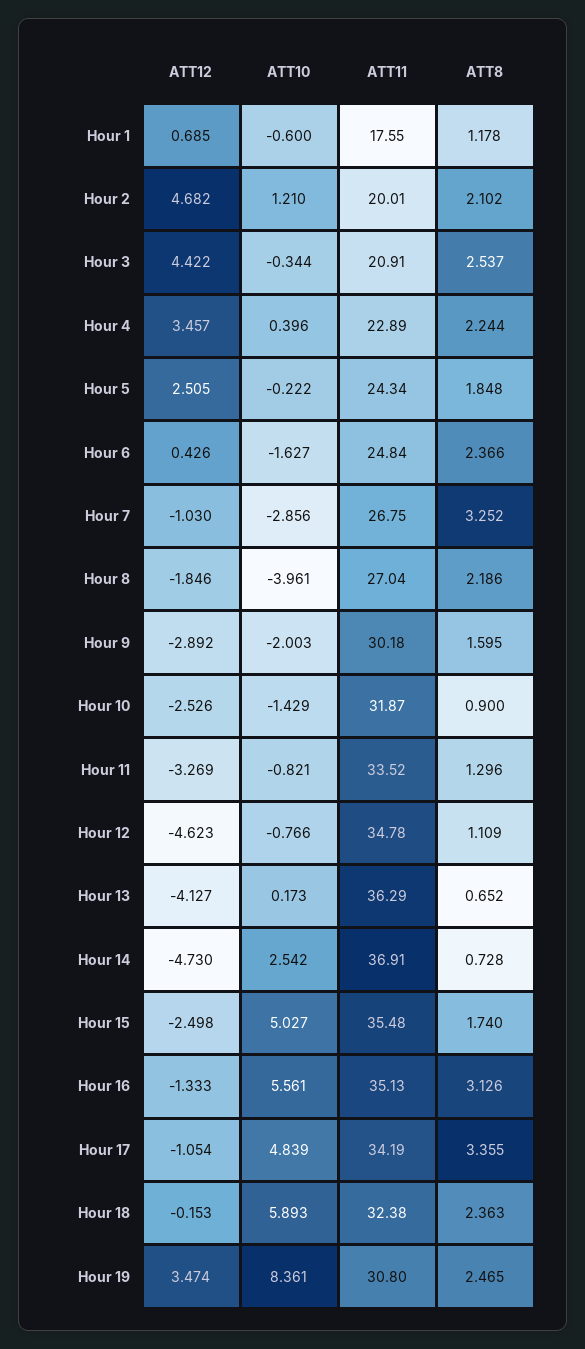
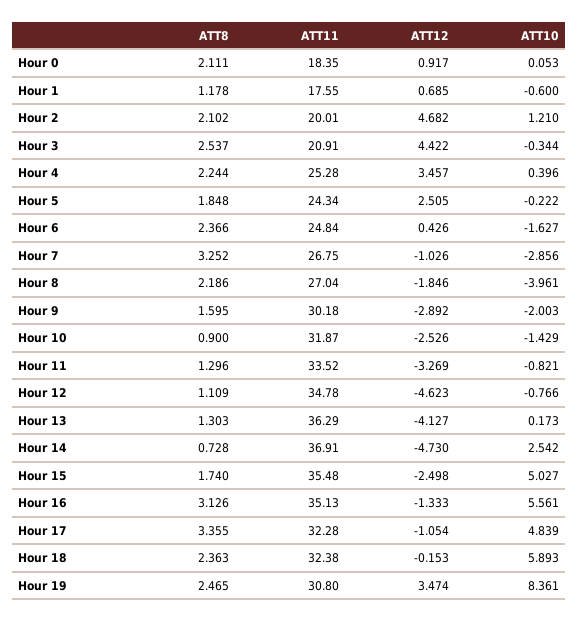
ATT11, Hour 4: 22.89 -> 25.28
ATT12, Hour 7: -1.03 -> -1.026
ATT8, Hour 13: 0.652 -> 1.303
ATT11, Hour 17: 34.19 -> 32.28
ATT8, Hour 0: none -> 2.111
ATT11, Hour 0: none -> 18.35
ATT12, Hour 0: none -> 0.917
ATT10, Hour 0: none -> 0.053

